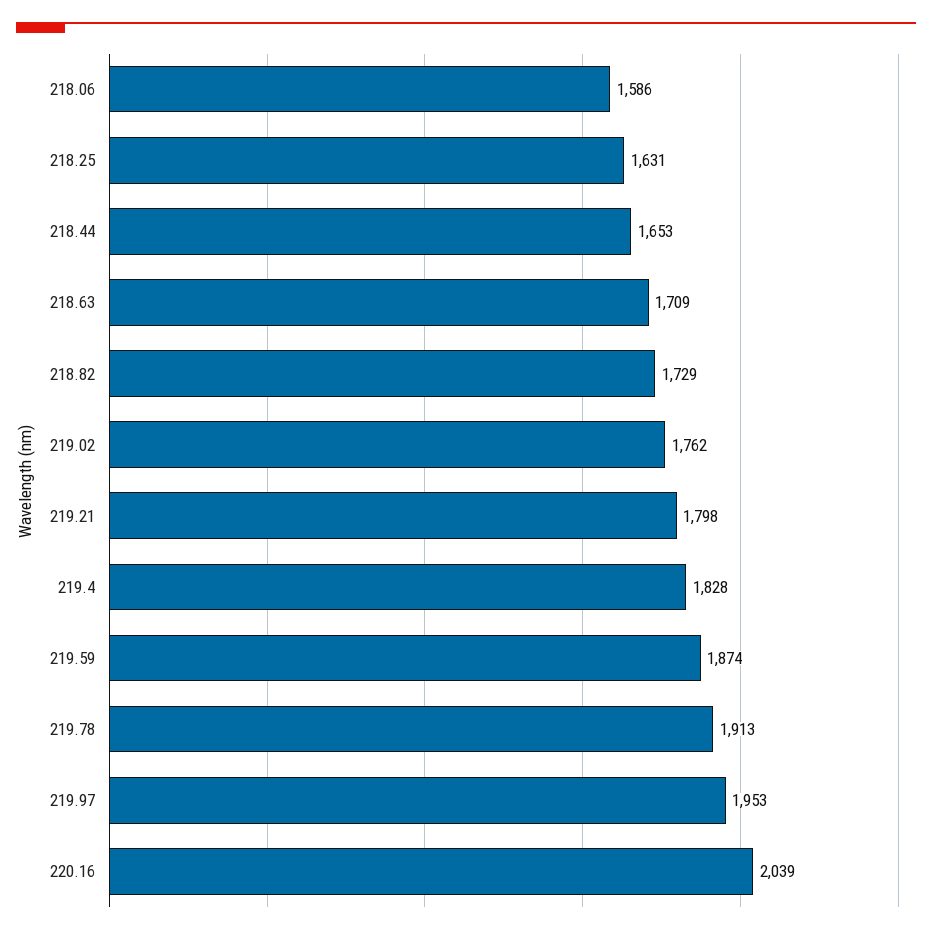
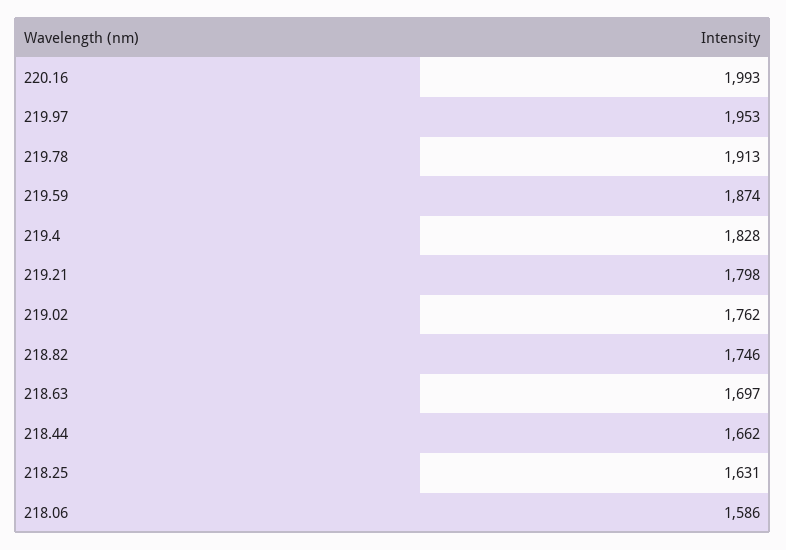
218.44: 1653 -> 1662
218.63: 1709 -> 1697
218.82: 1729 -> 1746
220.16: 2039 -> 1993

